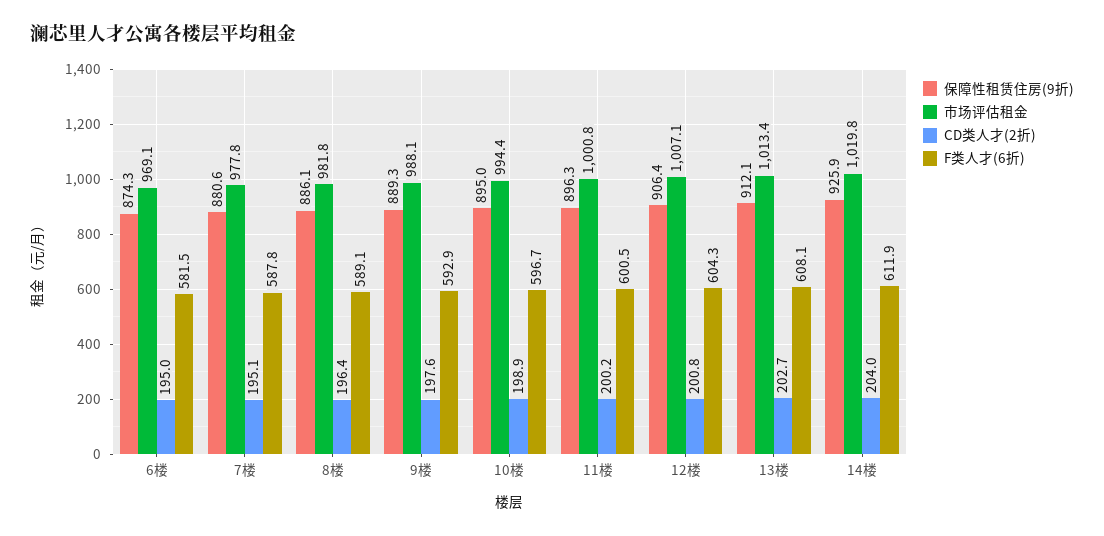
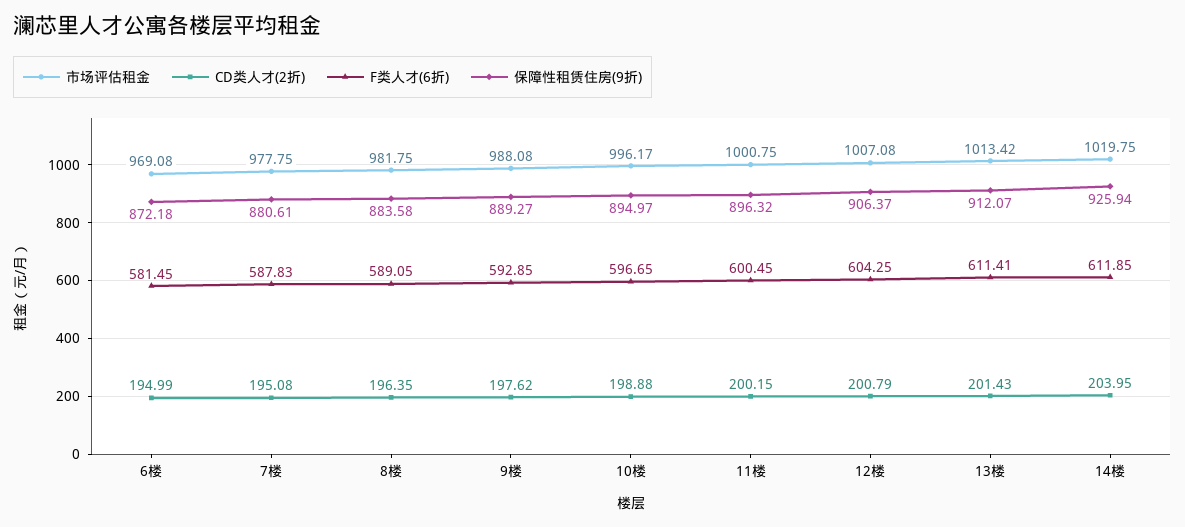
保障性租赁住房(9折), 6楼: 874.3 -> 872.18
保障性租赁住房(9折), 8楼: 886.1 -> 883.58
市场评估租金, 10楼: 994.4 -> 996.17
CD类人才(2折), 13楼: 202.7 -> 201.43
F类人才(6折), 13楼: 608.1 -> 611.41

